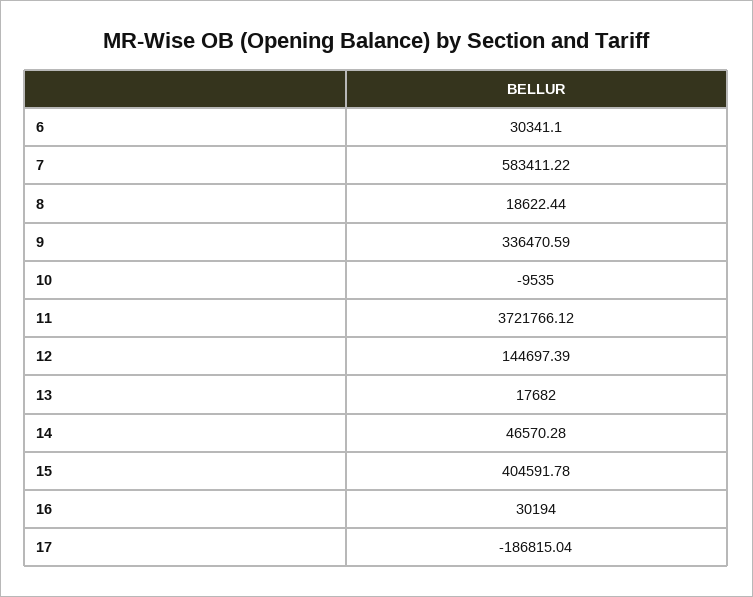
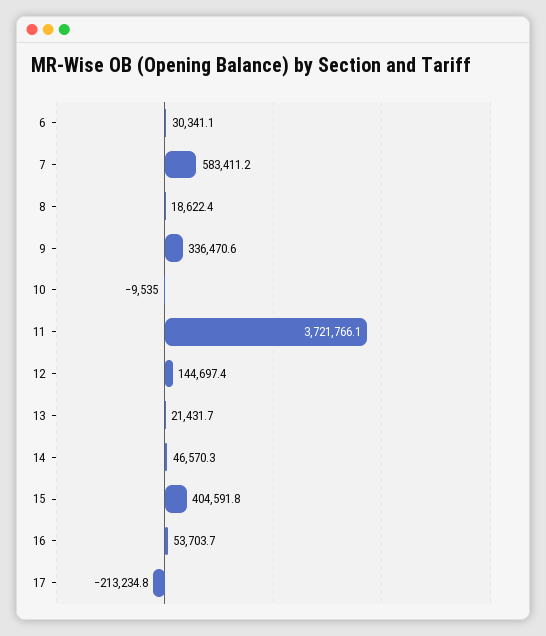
13: 17682 -> 21431.7
16: 30194 -> 53703.7
17: -186815.04 -> -213234.8

